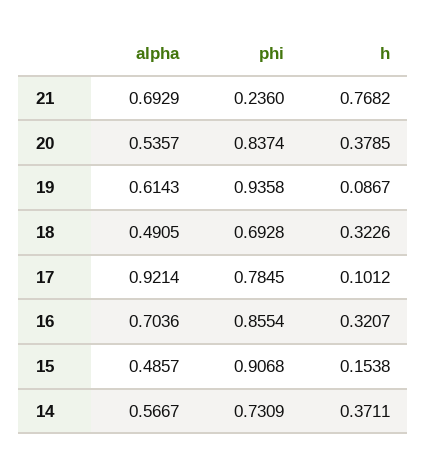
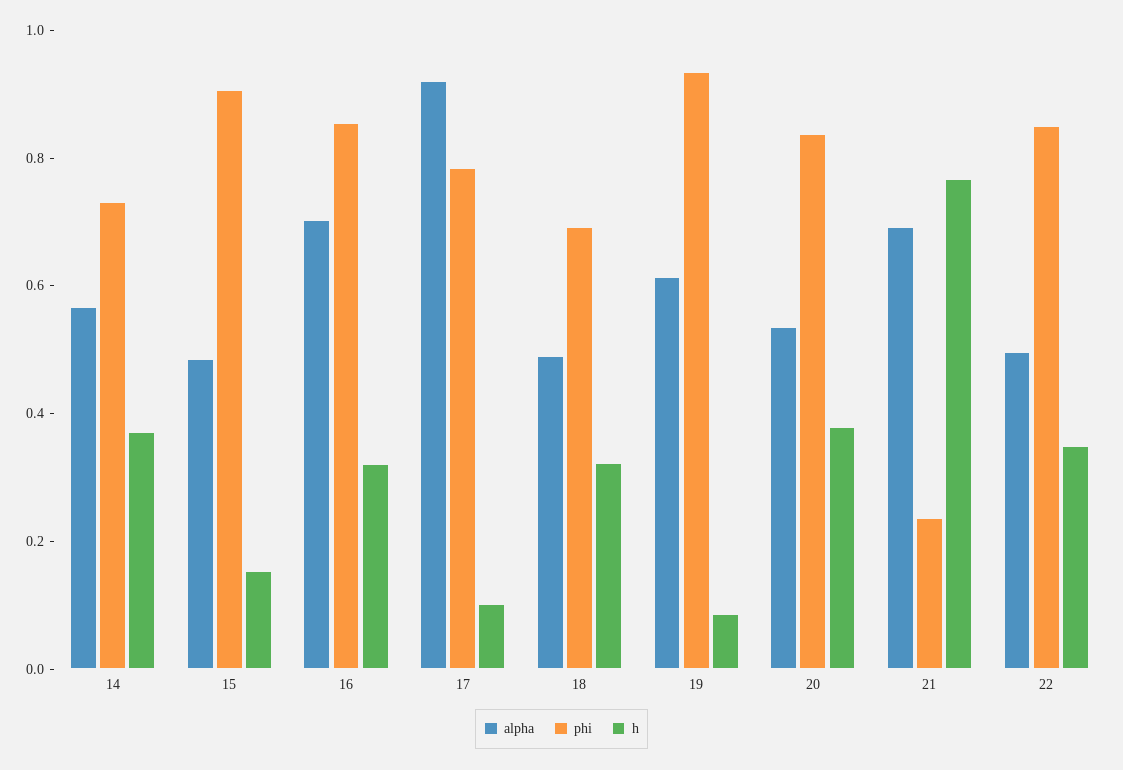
alpha, 22: none -> 0.5
phi, 22: none -> 0.85
h, 22: none -> 0.35

